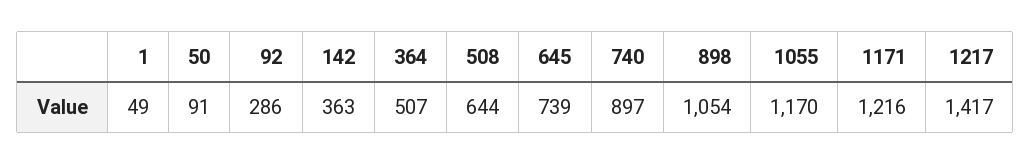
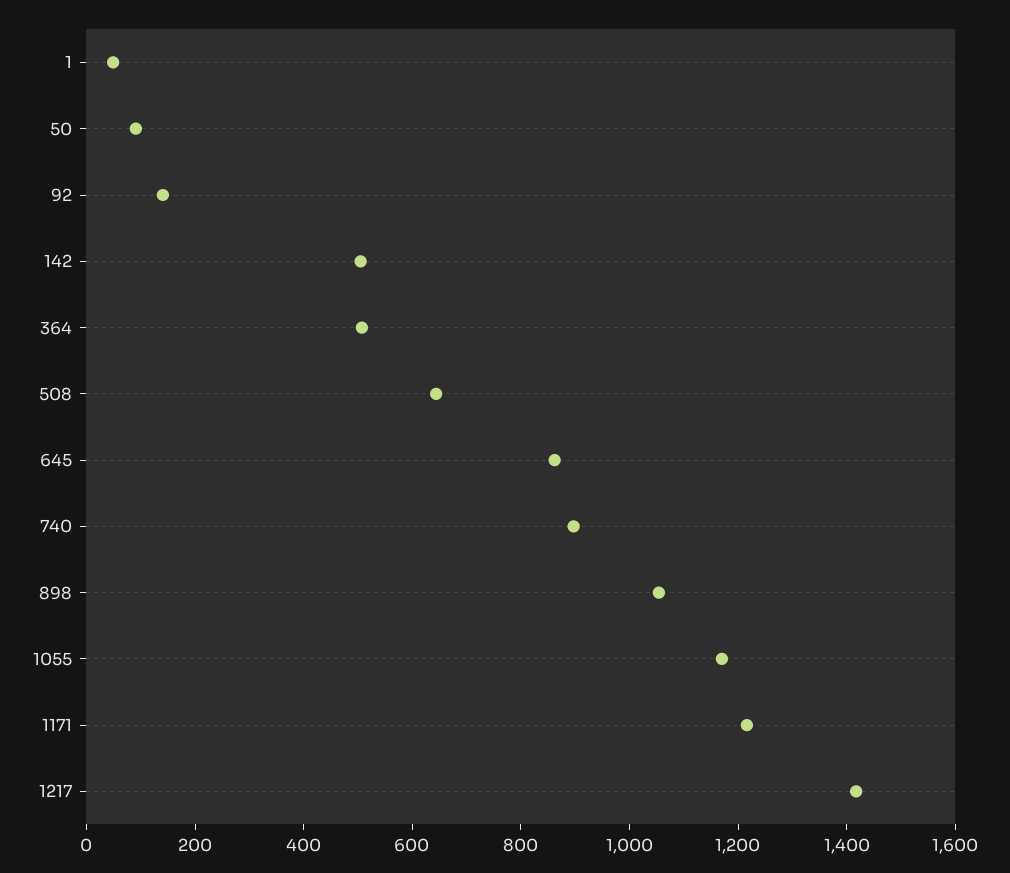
92: 286 -> 150
142: 363 -> 500
645: 739 -> 850

